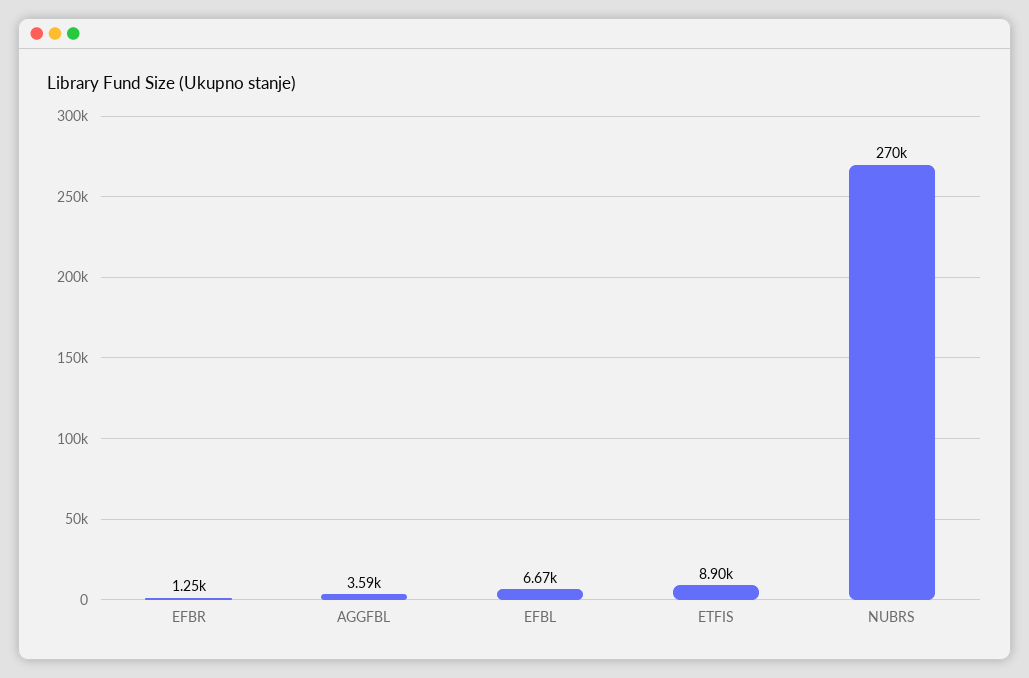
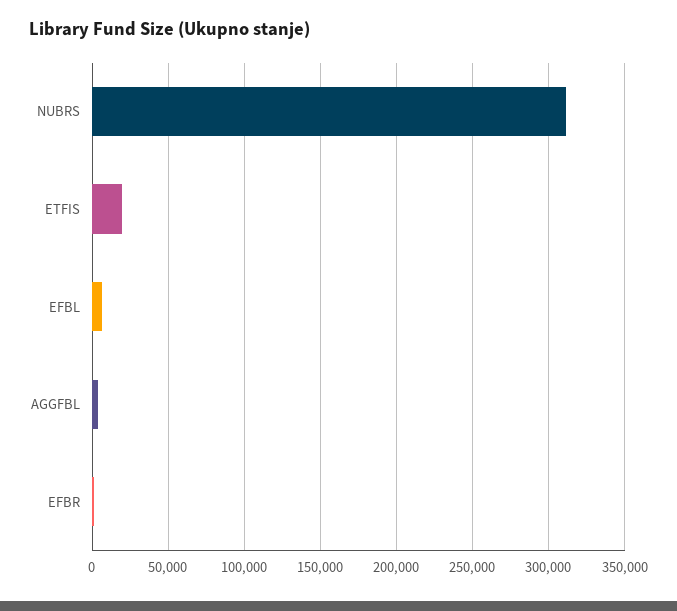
ETFIS: 8900 -> 20000
NUBRS: 270000 -> 310000

